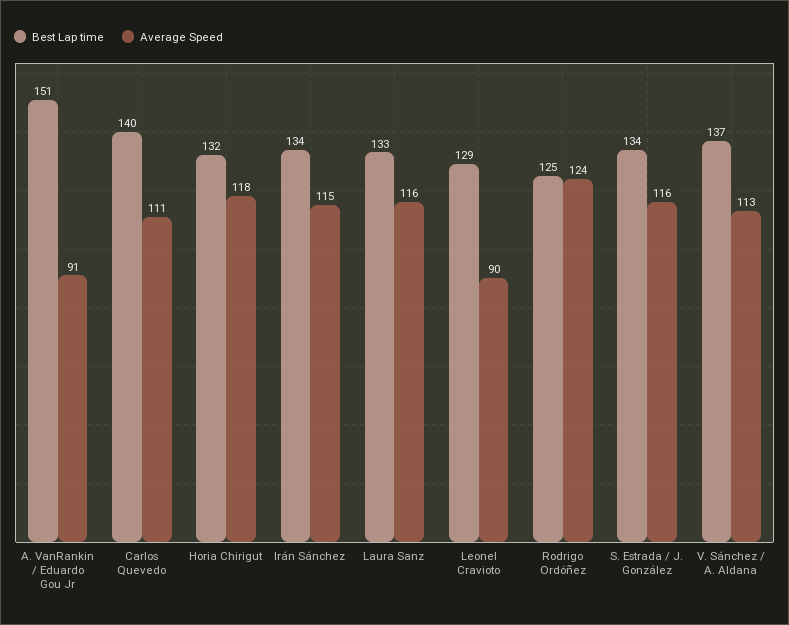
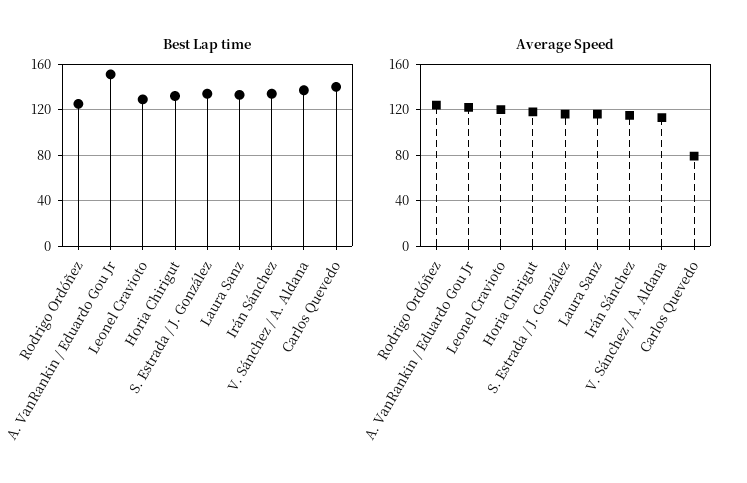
Average Speed, A. VanRankin / Eduardo Gou Jr: 91 -> 120
Average Speed, Carlos Quevedo: 111 -> 80
Average Speed, Leonel Cravioto: 90 -> 120

